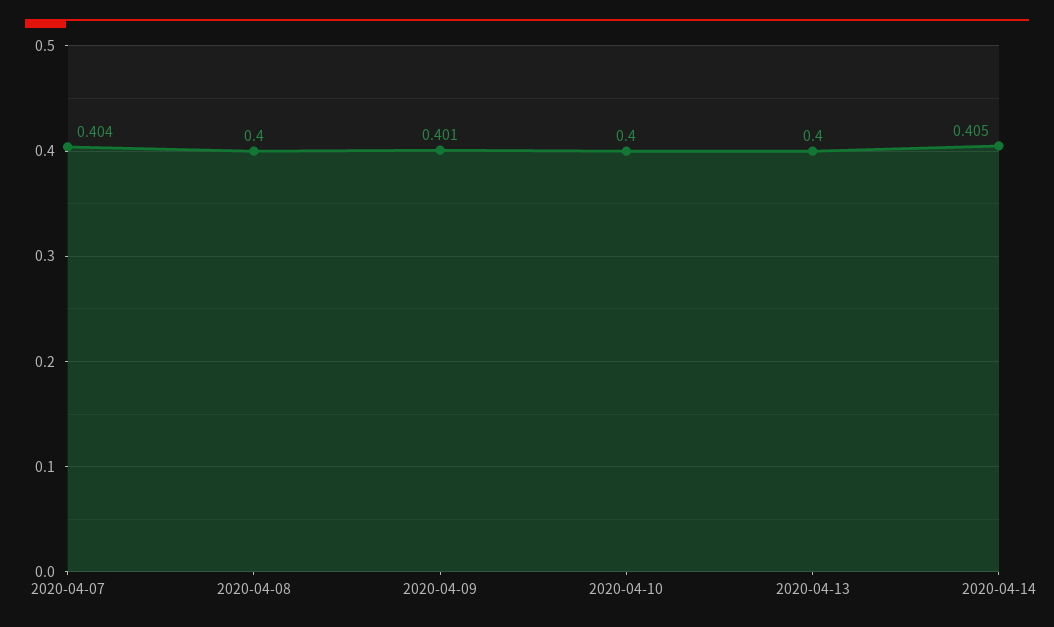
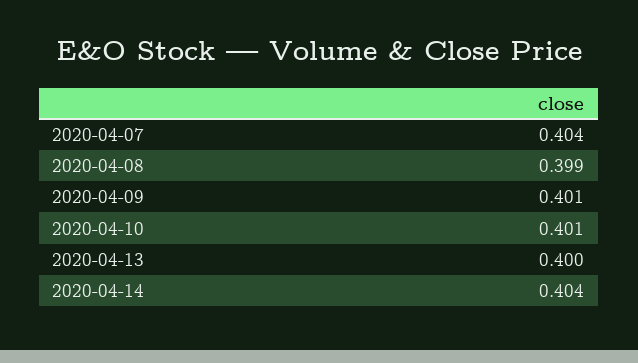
2020-04-08: 0.4 -> 0.399
2020-04-10: 0.4 -> 0.401
2020-04-14: 0.405 -> 0.404

